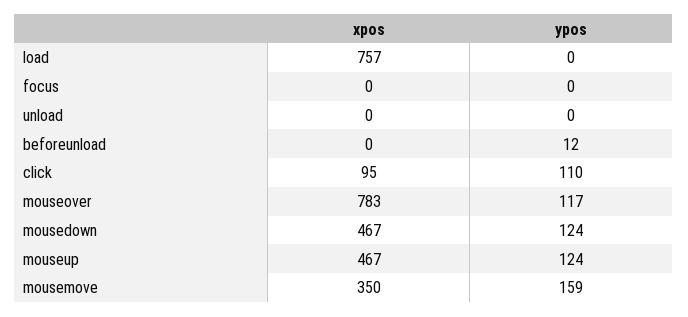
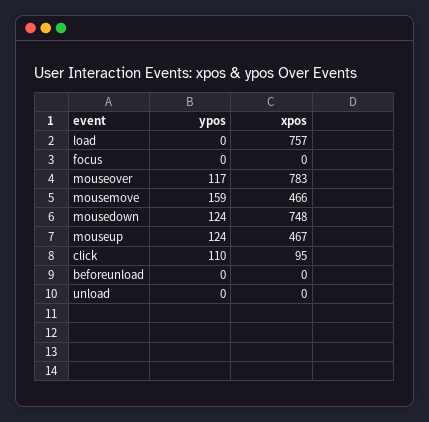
ypos, beforeunload: 12 -> 0
xpos, mousedown: 467 -> 748
xpos, mousemove: 350 -> 466

